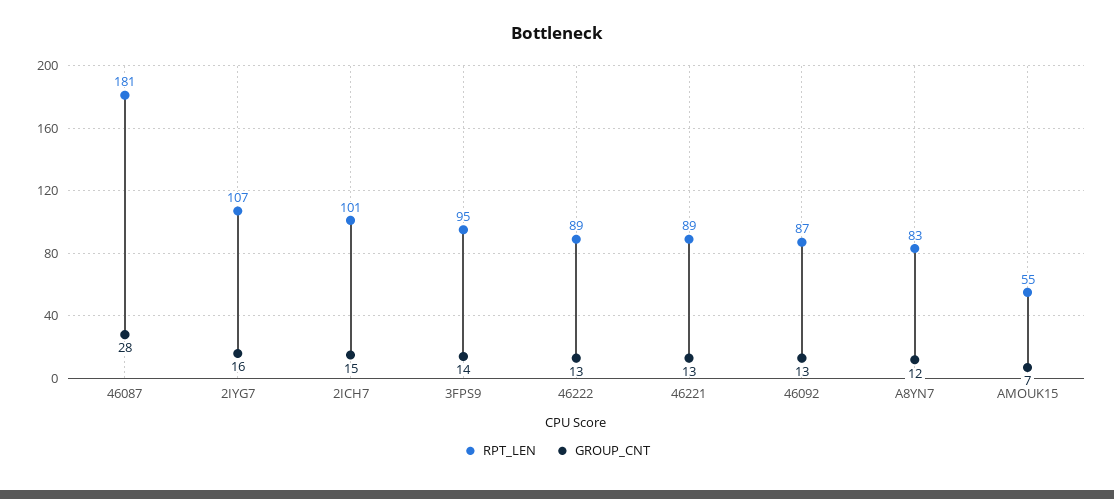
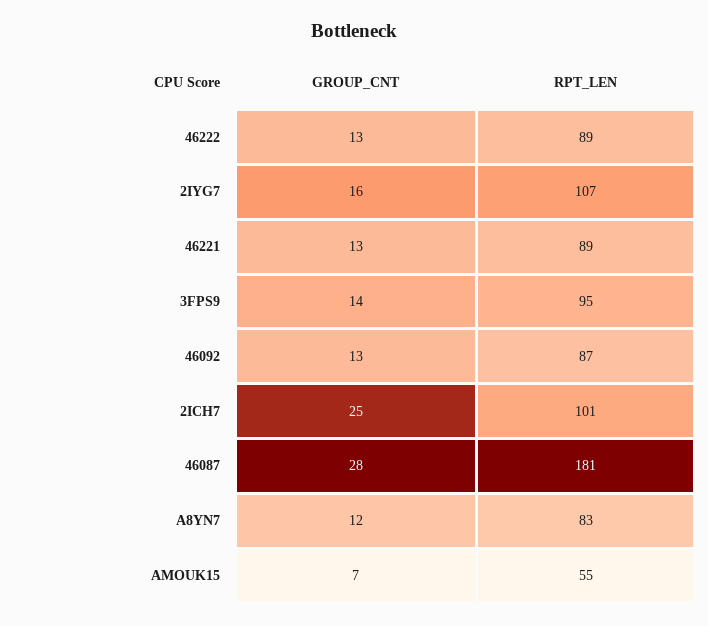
GROUP_CNT, 2ICH7: 15 -> 25

